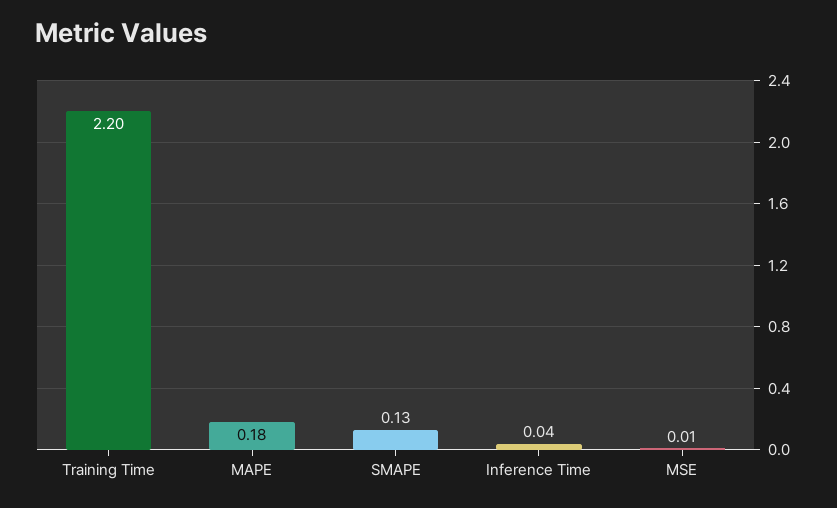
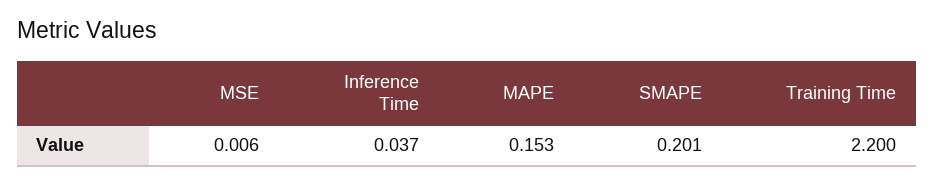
MAPE: 0.18 -> 0.153
SMAPE: 0.13 -> 0.201

